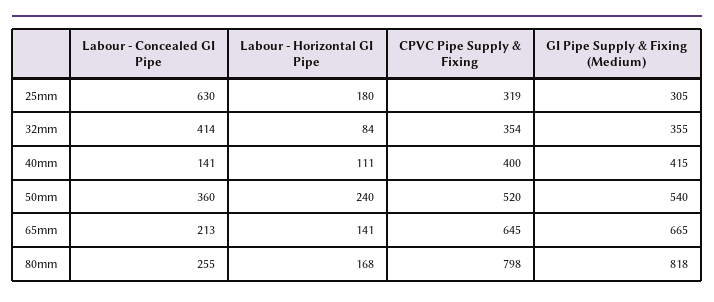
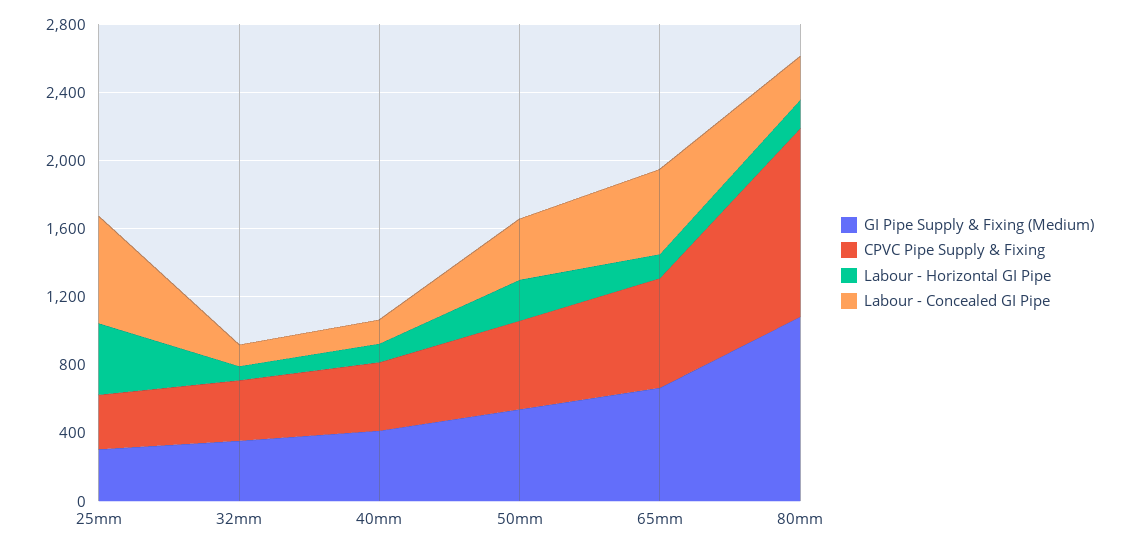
Labour - Horizontal GI Pipe, 25mm: 180 -> 400
Labour - Concealed GI Pipe, 32mm: 414 -> 100
Labour - Concealed GI Pipe, 65mm: 213 -> 500
CPVC Pipe Supply & Fixing, 80mm: 798 -> 1100
GI Pipe Supply & Fixing (Medium), 80mm: 818 -> 1100

